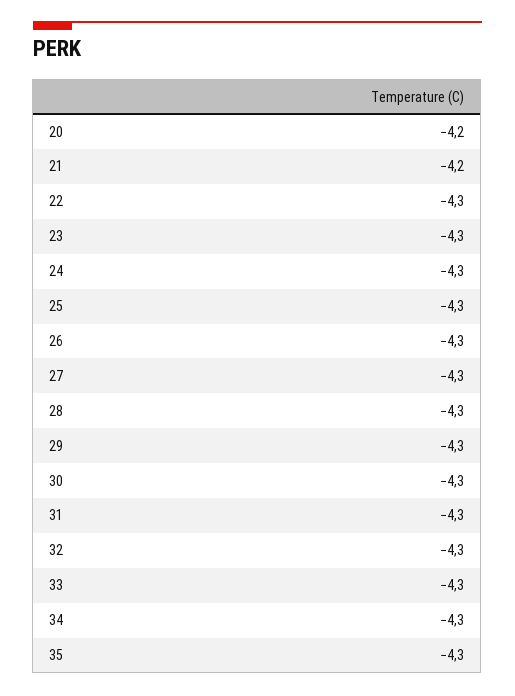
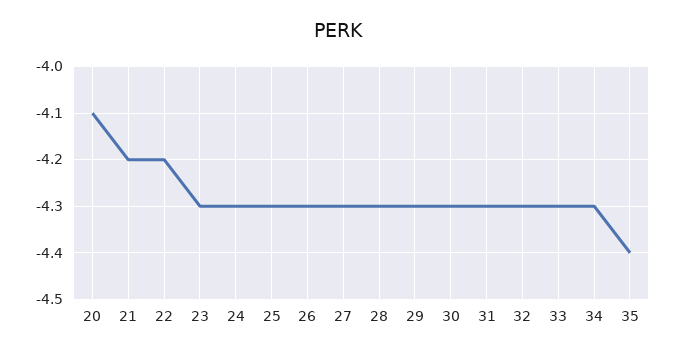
20: -4.2 -> -4.1
22: -4.3 -> -4.2
35: -4.3 -> -4.4

